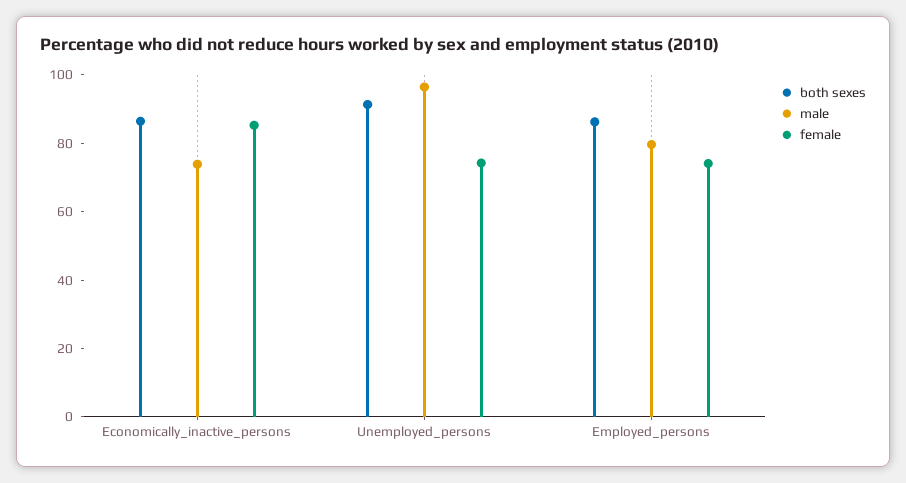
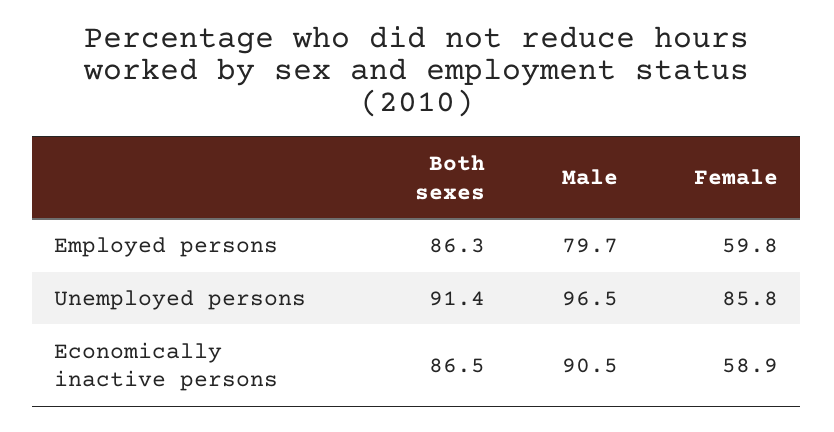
male, Economically_inactive_persons: 75 -> 90.5
female, Economically_inactive_persons: 85 -> 58.9
female, Unemployed_persons: 75 -> 85.8
female, Employed_persons: 75 -> 59.8

